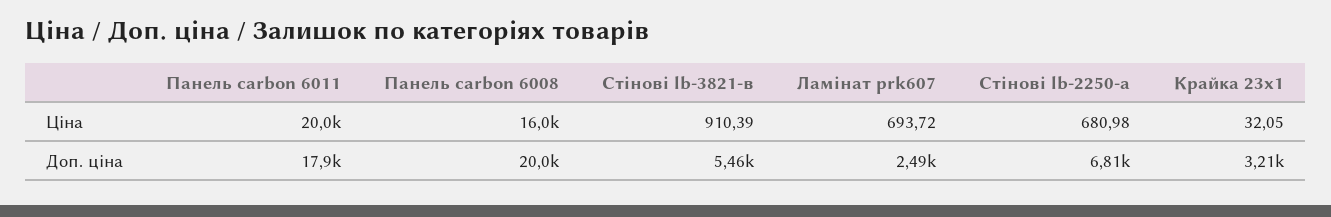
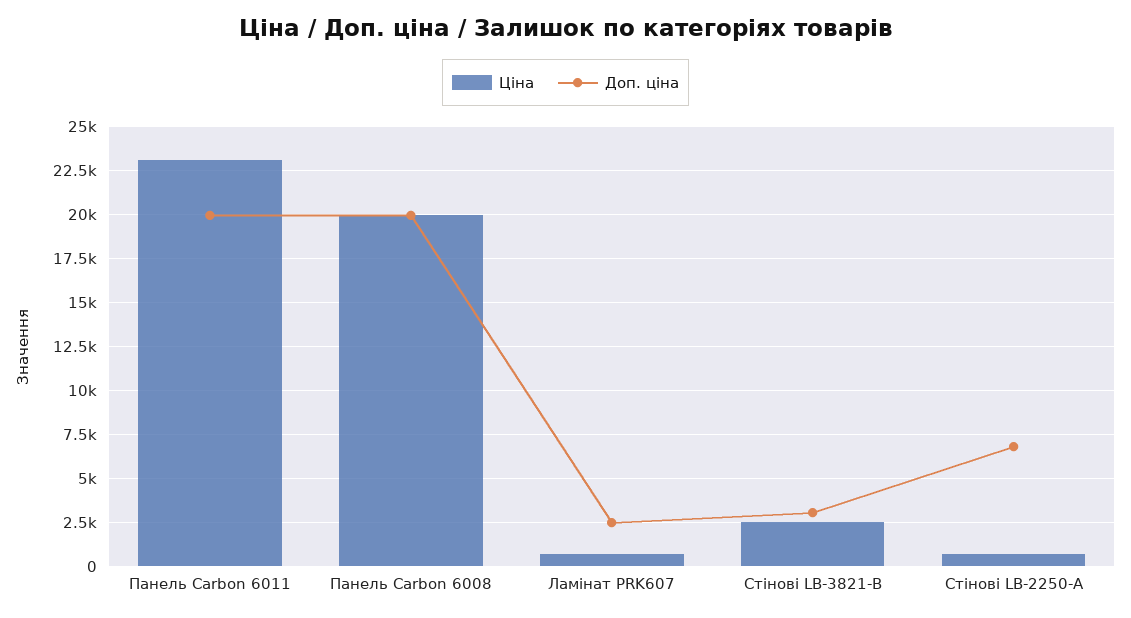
Ціна, Панель carbon 6011: 20000 -> 23000
Ціна, Панель carbon 6008: 16000 -> 20000
Ціна, Стінові lb-3821-в: 910.39 -> 2500
Ціна, Крайка 23x1: 32.05 -> none
Доп. ціна, Панель carbon 6011: 17900 -> 20000
Доп. ціна, Стінові lb-3821-в: 5460 -> 3000
Доп. ціна, Крайка 23x1: 3210 -> none

